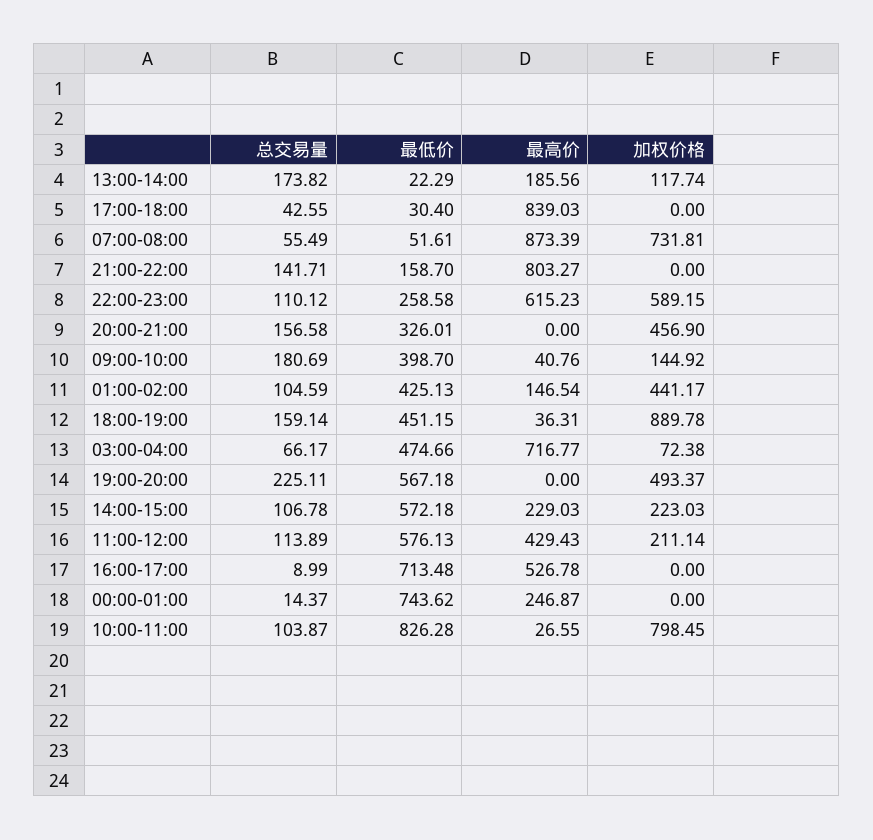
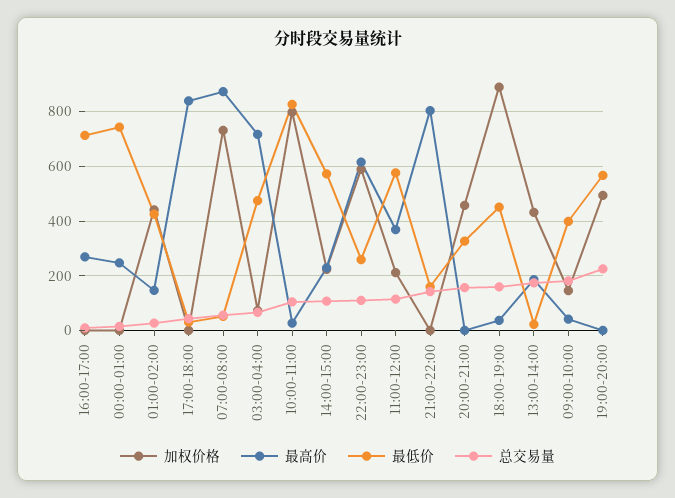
加权价格, 13:00-14:00: 117.74 -> 425
总交易量, 01:00-02:00: 104.59 -> 25
最高价, 11:00-12:00: 429.43 -> 375
最高价, 16:00-17:00: 526.78 -> 275

